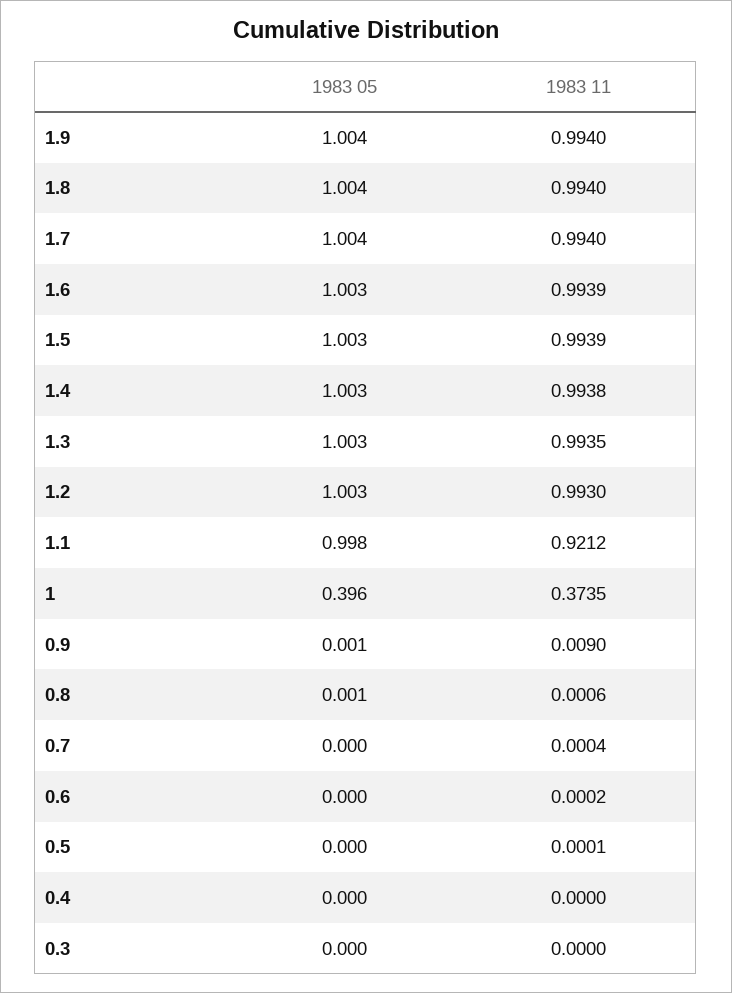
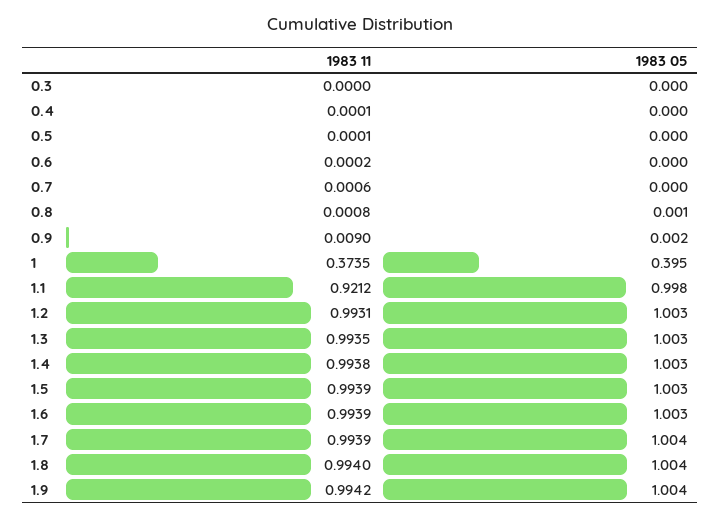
1983 11, 1.9: 0.994 -> 0.9942
1983 11, 1.7: 0.994 -> 0.9939
1983 11, 1.2: 0.993 -> 0.9931
1983 05, 1: 0.396 -> 0.395
1983 05, 0.9: 0.001 -> 0.002
1983 11, 0.8: 0.0006 -> 0.0008
1983 11, 0.7: 0.0004 -> 0.0006
1983 11, 0.4: 0 -> 0.0001

